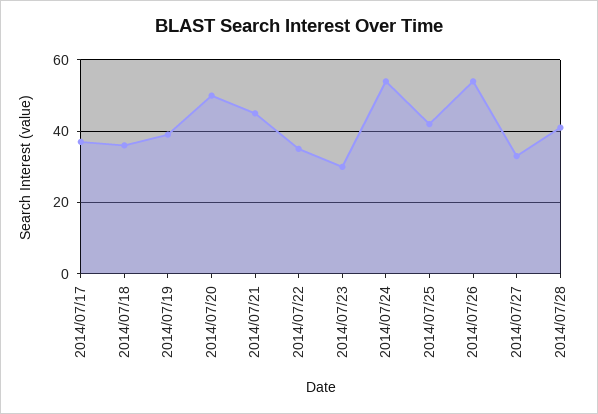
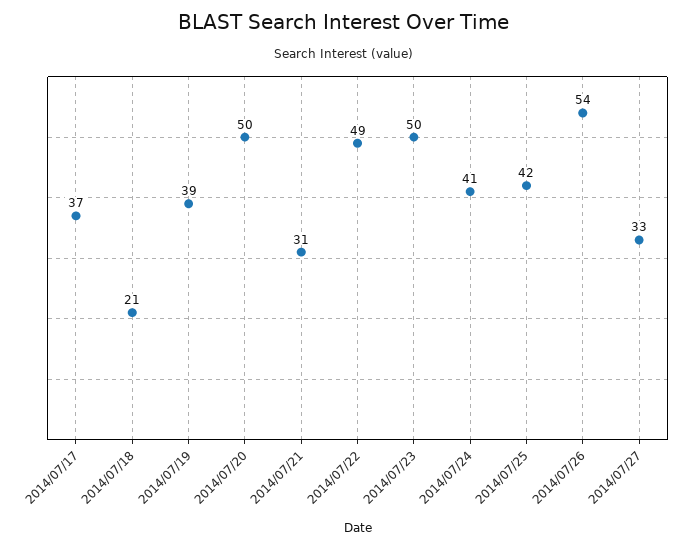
2014/07/18: 35 -> 21
2014/07/21: 45 -> 31
2014/07/22: 35 -> 49
2014/07/23: 30 -> 50
2014/07/24: 55 -> 41
2014/07/28: 40 -> none

